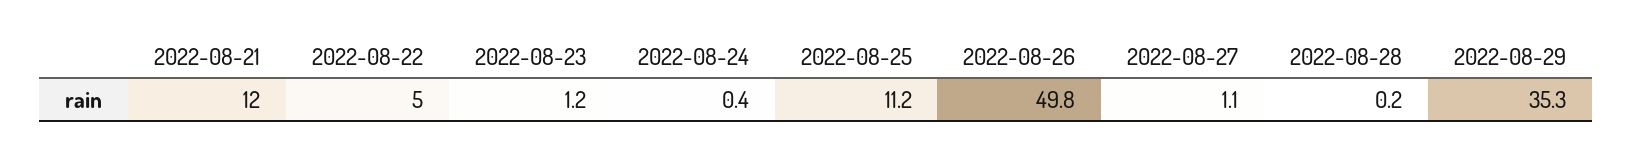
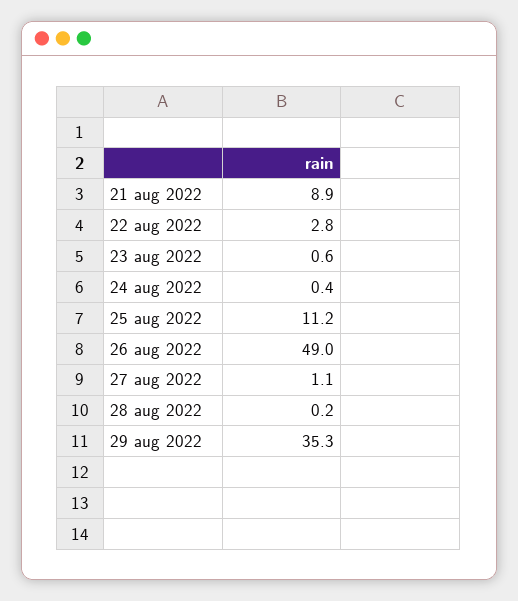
2022-08-21: 12 -> 8.9
2022-08-22: 5 -> 2.8
2022-08-23: 1.2 -> 0.6
2022-08-26: 49.8 -> 49

